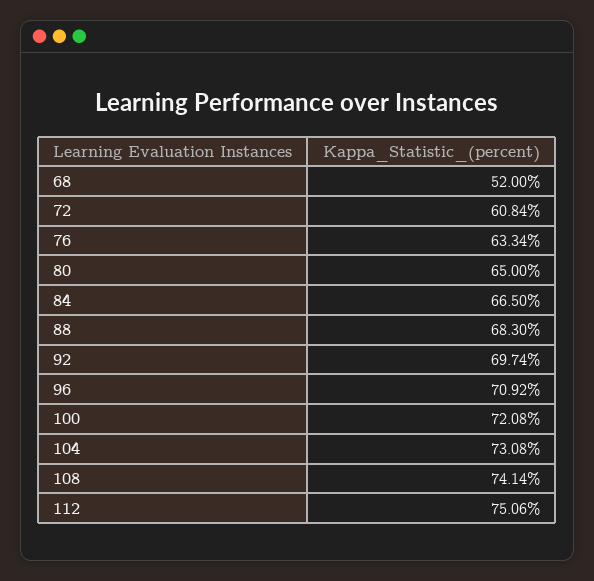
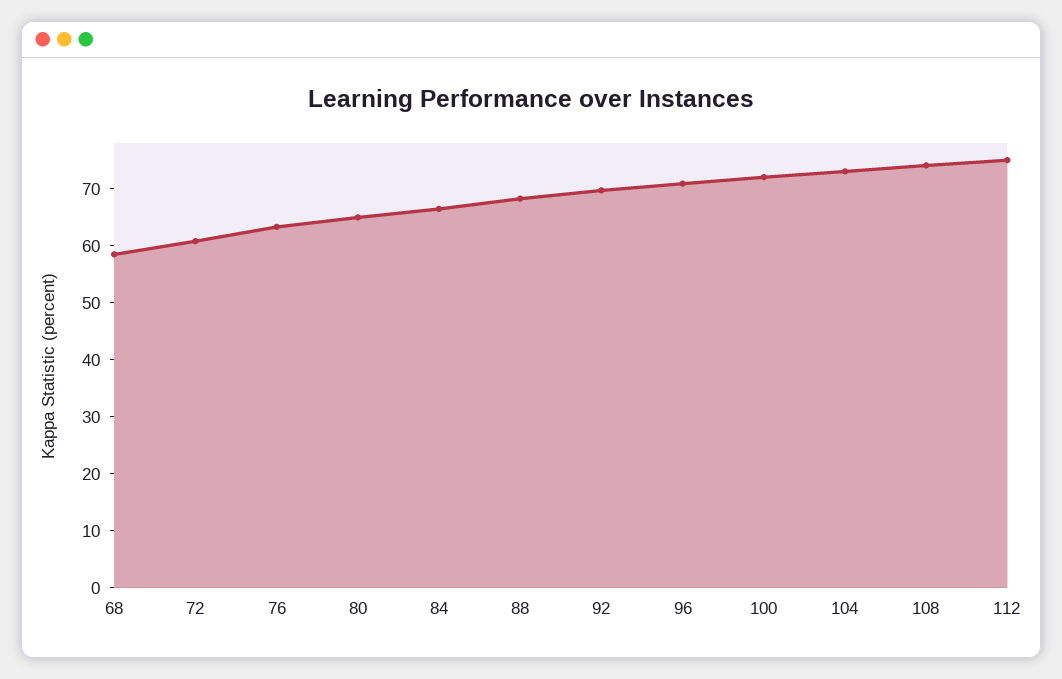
68: 52 -> 58

